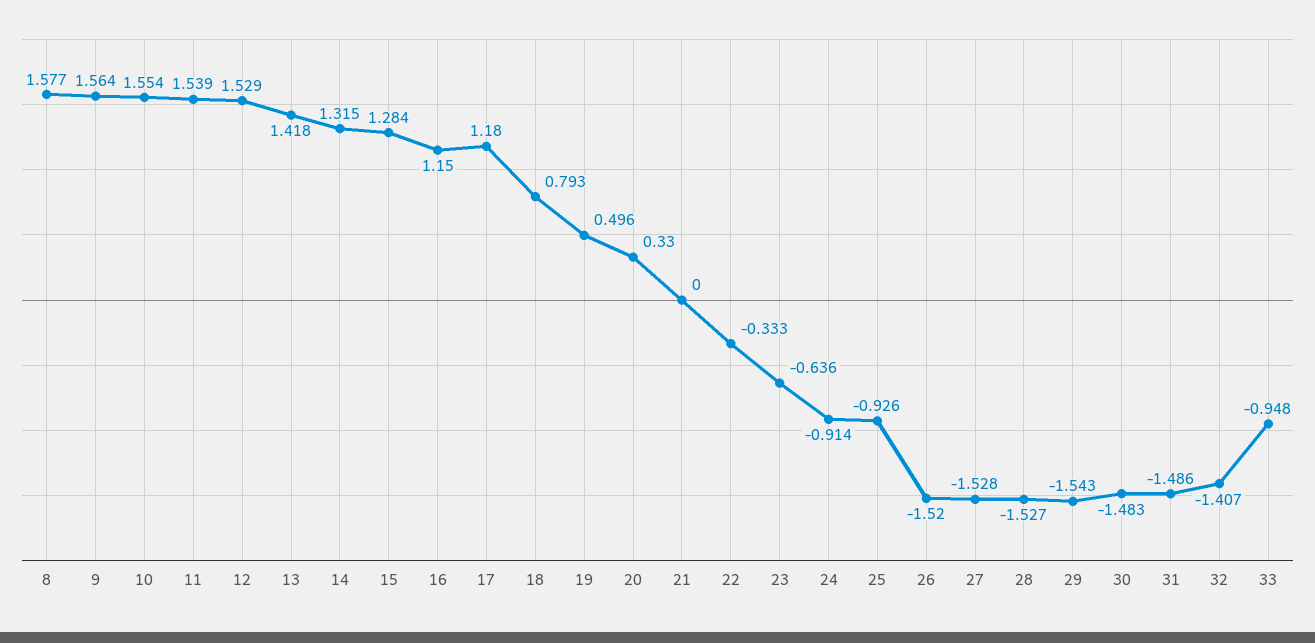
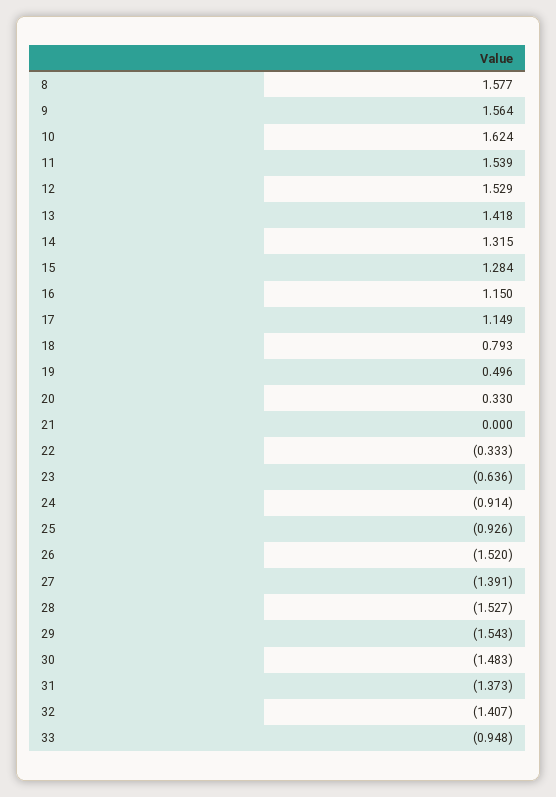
10: 1.554 -> 1.624
17: 1.18 -> 1.149
27: -1.528 -> -1.391
31: -1.486 -> -1.373

